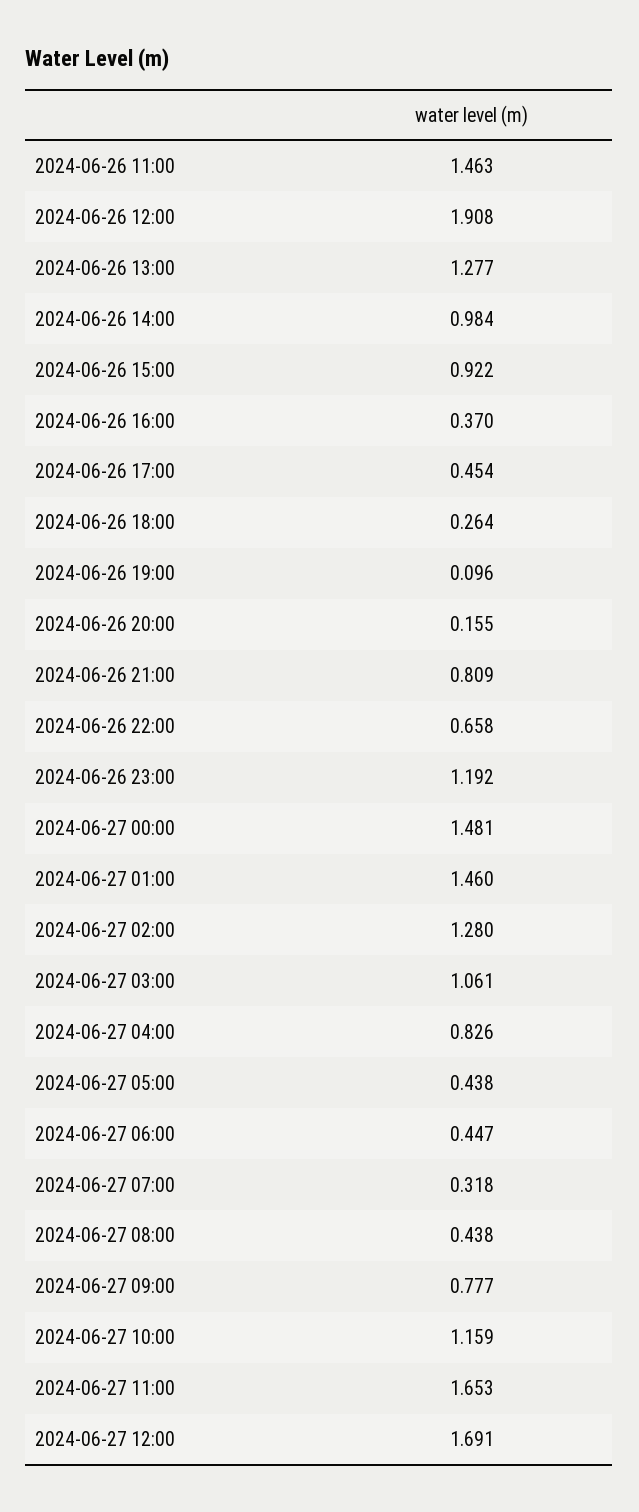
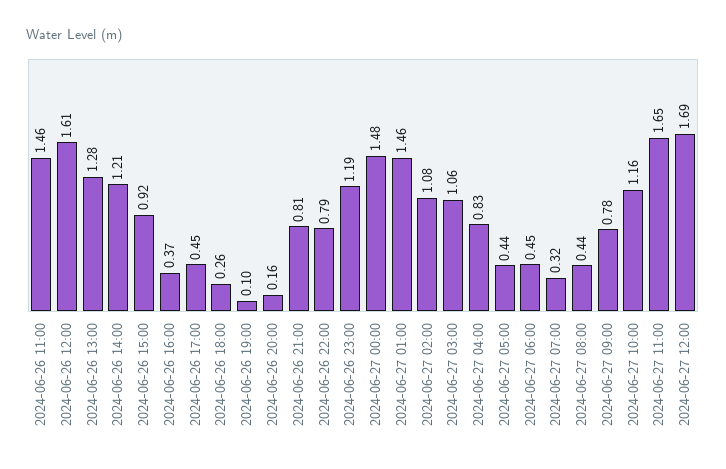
2024-06-26 12:00: 1.908 -> 1.61
2024-06-26 14:00: 0.984 -> 1.21
2024-06-26 22:00: 0.658 -> 0.79
2024-06-27 02:00: 1.28 -> 1.08

